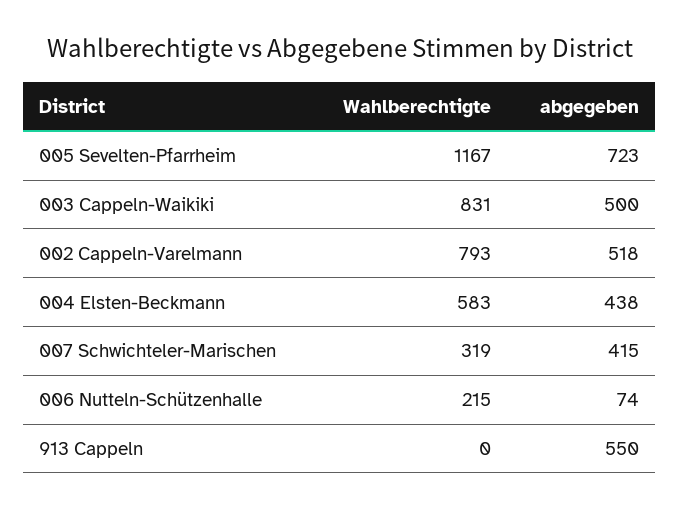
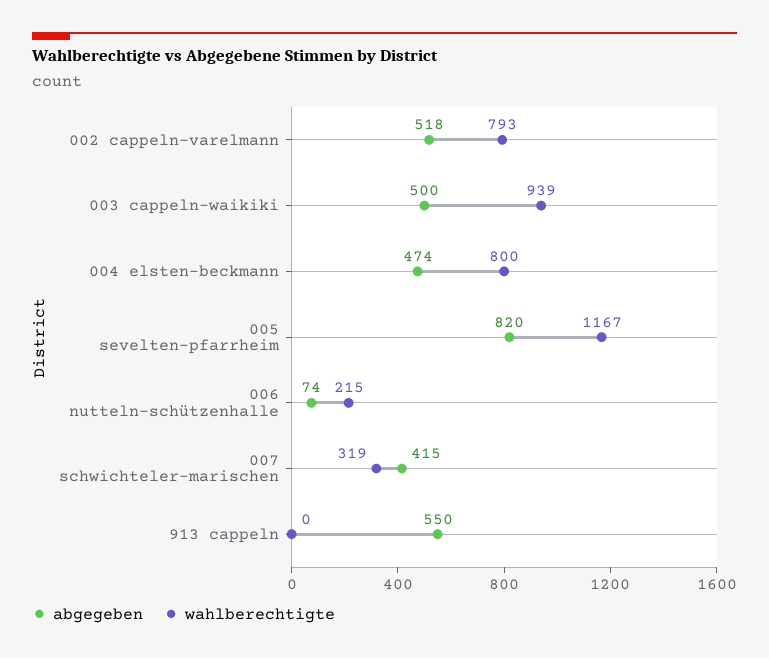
abgegeben, 005 Sevelten-Pfarrheim: 723 -> 820
Wahlberechtigte, 003 Cappeln-Waikiki: 831 -> 939
Wahlberechtigte, 004 Elsten-Beckmann: 583 -> 800
abgegeben, 004 Elsten-Beckmann: 438 -> 474

